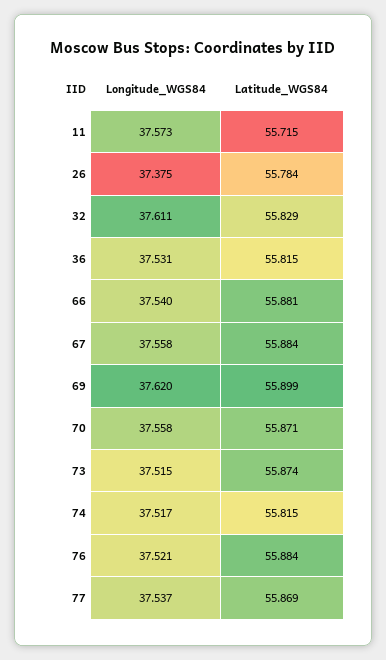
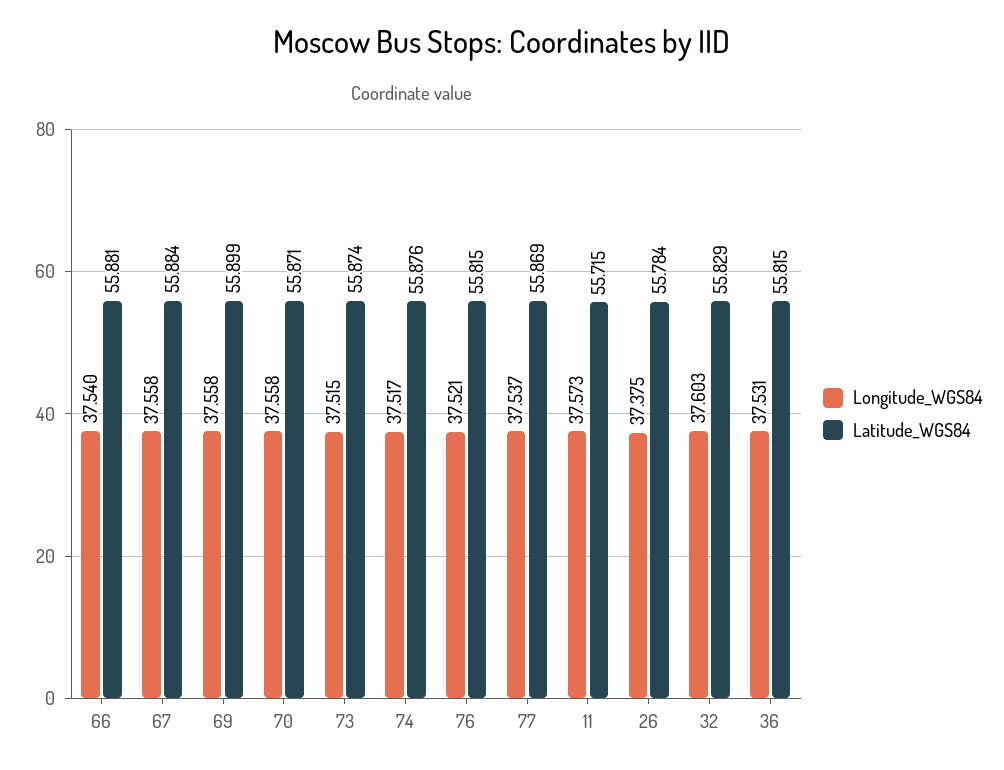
Longitude_WGS84, 32: 37.611 -> 37.603
Longitude_WGS84, 69: 37.62 -> 37.558
Latitude_WGS84, 74: 55.815 -> 55.876
Latitude_WGS84, 76: 55.884 -> 55.815

